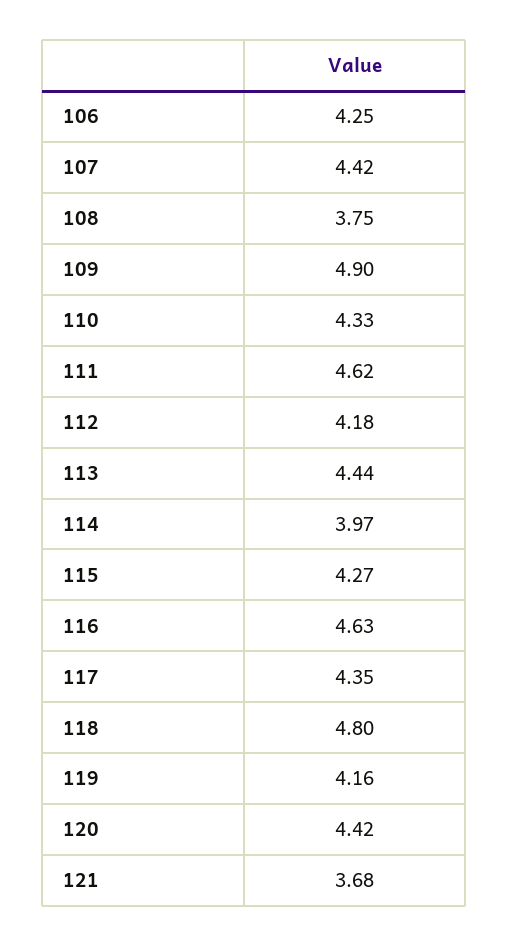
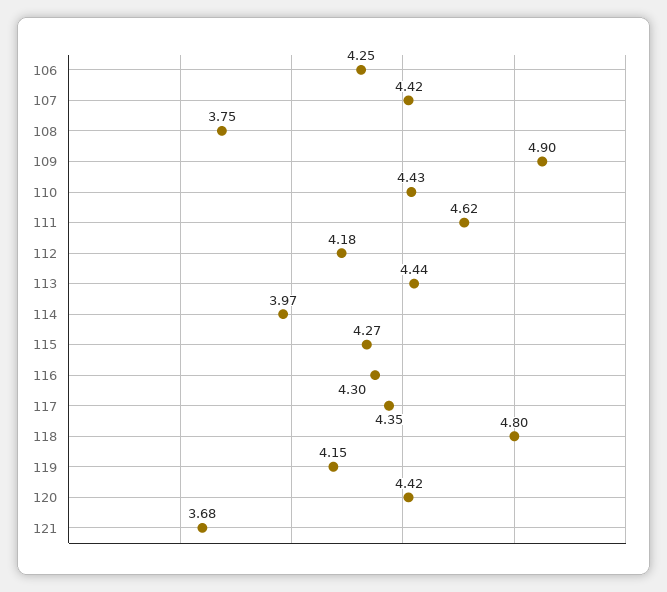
110: 4.33 -> 4.43
116: 4.63 -> 4.3
119: 4.16 -> 4.15

